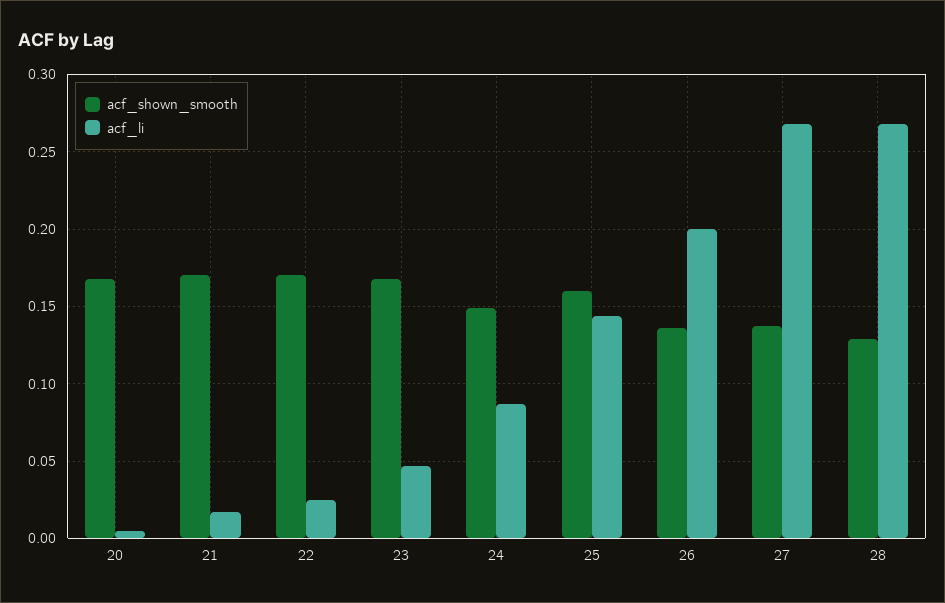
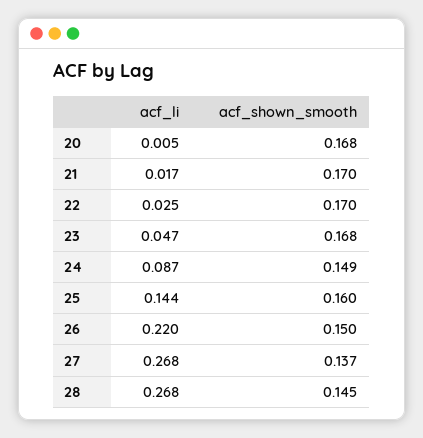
acf_shown_smooth, 26: 0.135 -> 0.15
acf_li, 26: 0.2 -> 0.22
acf_shown_smooth, 28: 0.13 -> 0.145

